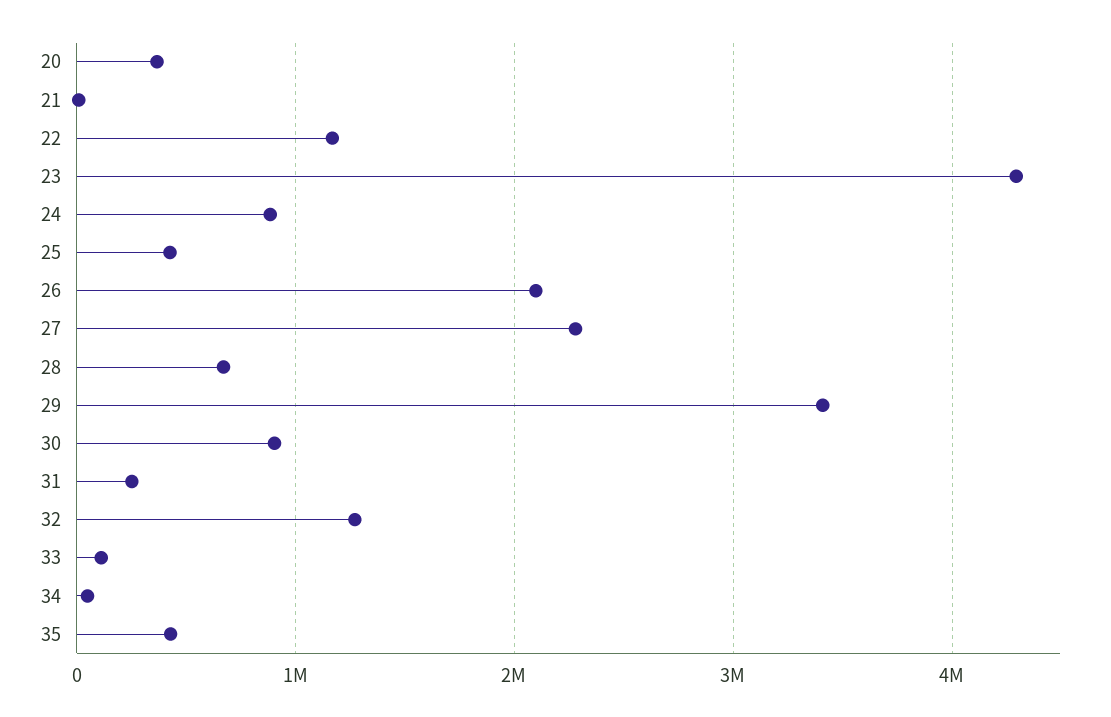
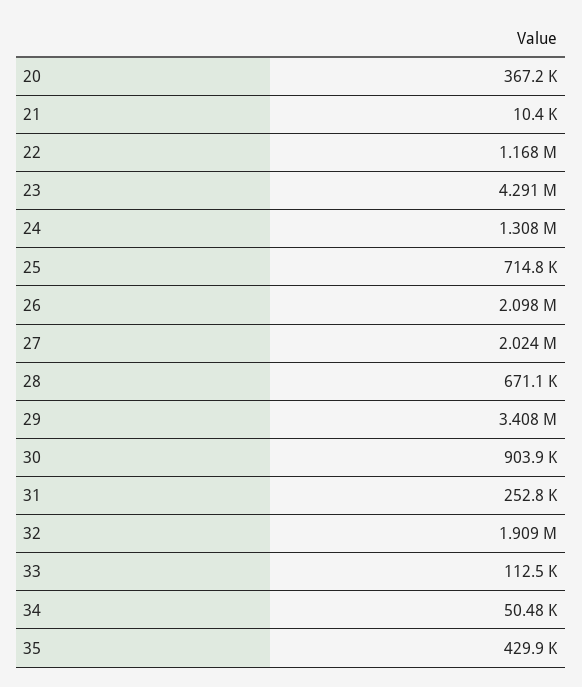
24: 900000 -> 1308000
25: 400000 -> 714800
27: 2300000 -> 2024000
32: 1300000 -> 1909000

